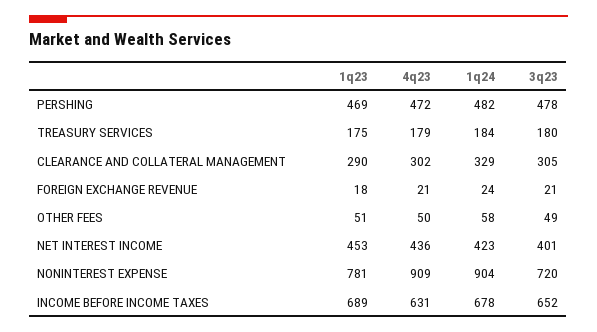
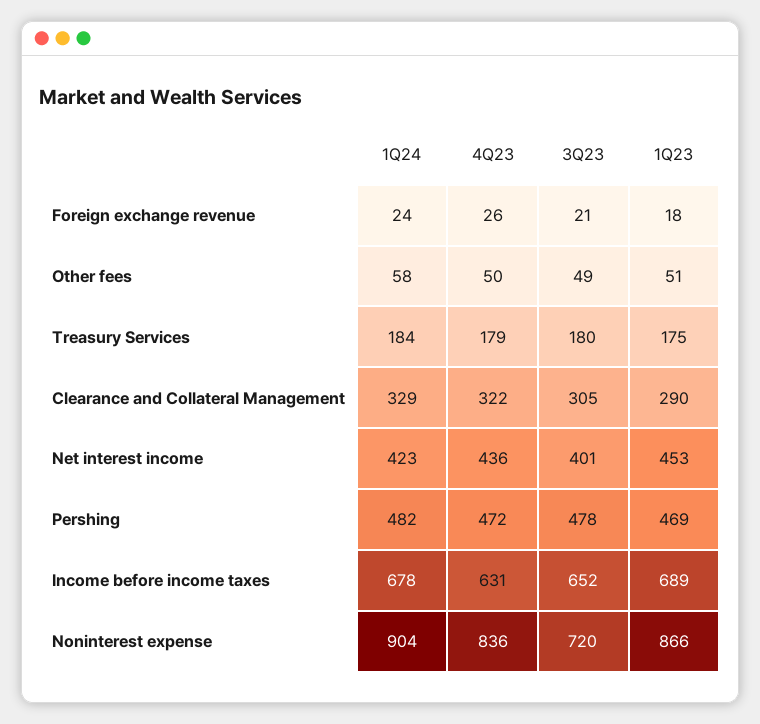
4q23, CLEARANCE AND COLLATERAL MANAGEMENT: 302 -> 322
4q23, FOREIGN EXCHANGE REVENUE: 21 -> 26
1q23, NONINTEREST EXPENSE: 781 -> 866
4q23, NONINTEREST EXPENSE: 909 -> 836

